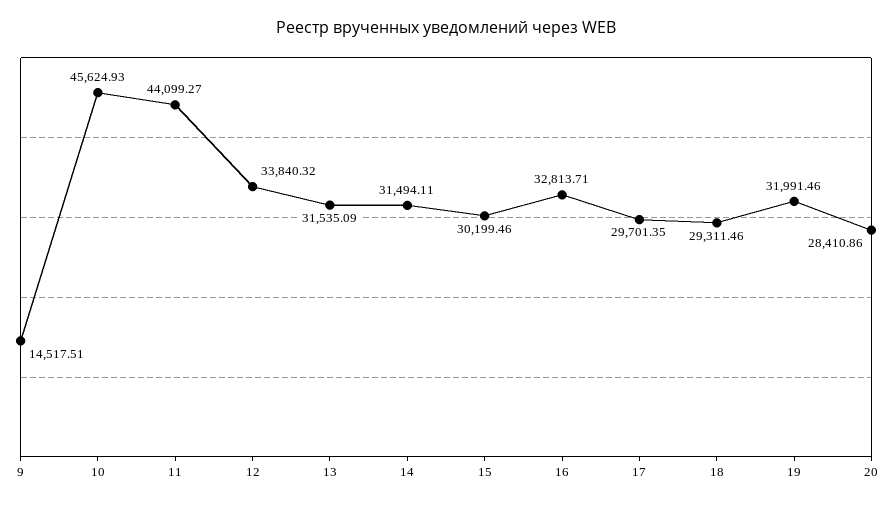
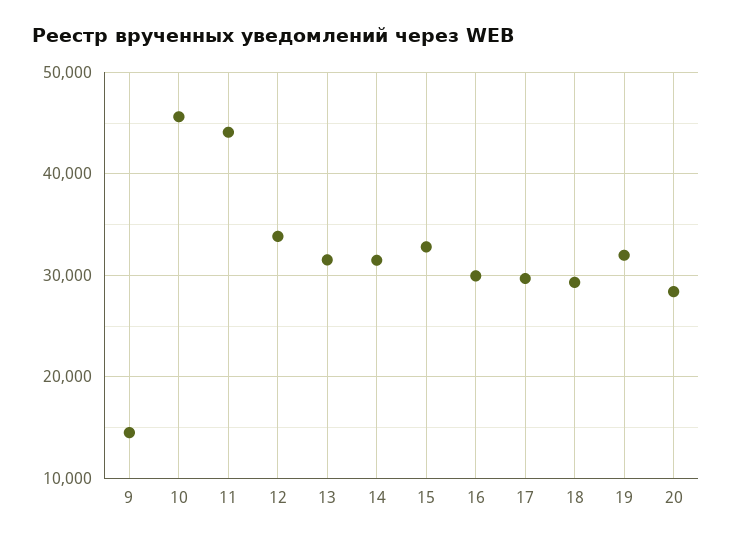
15: 30199.46 -> 33000
16: 32813.71 -> 30000

